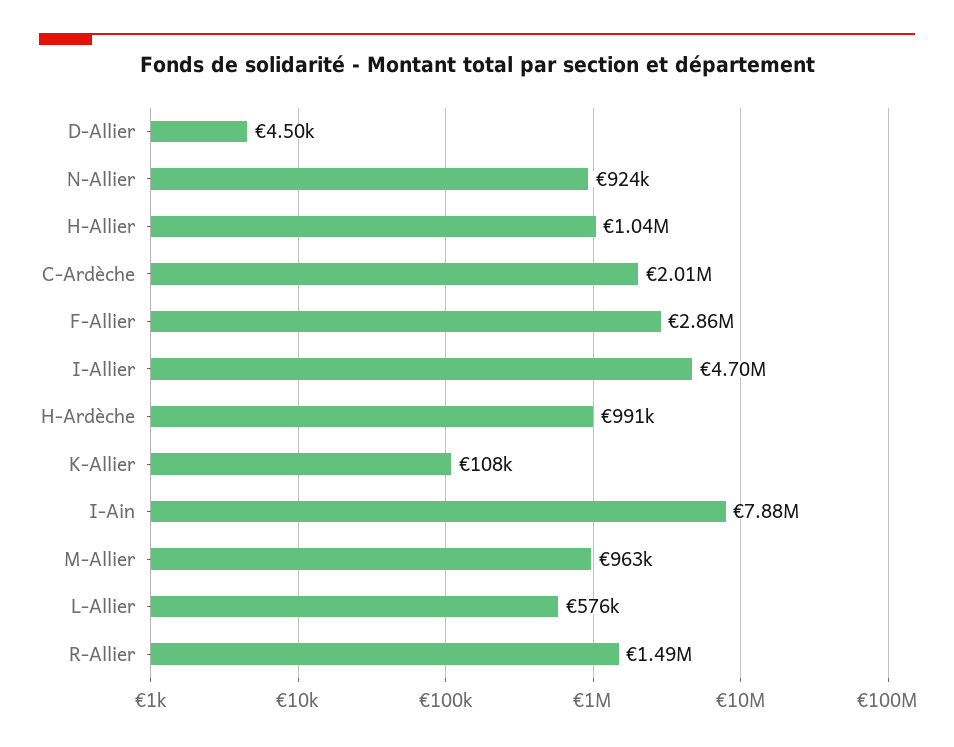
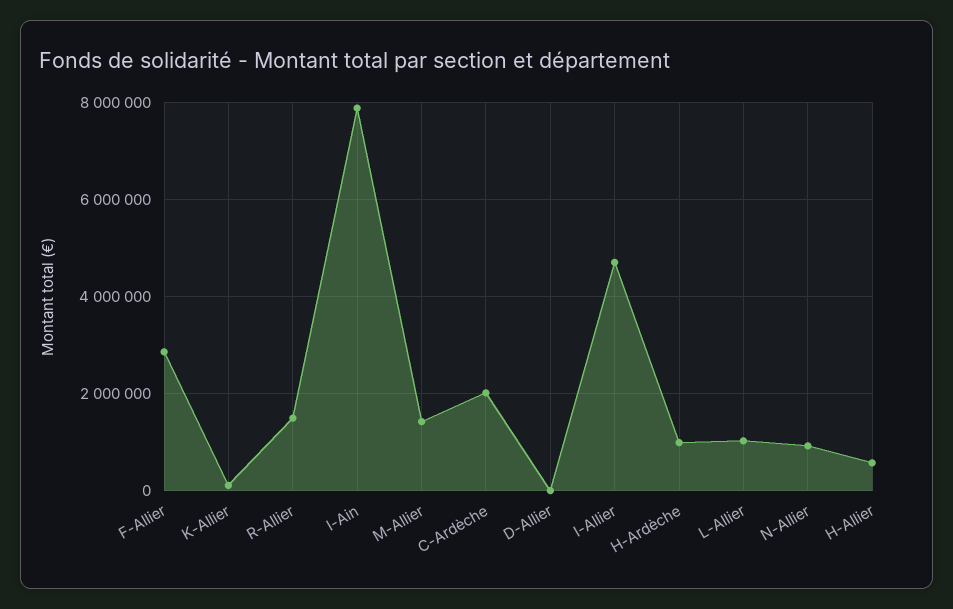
H-Allier: 1040000 -> 600000
M-Allier: 963000 -> 1400000
L-Allier: 576000 -> 1000000

